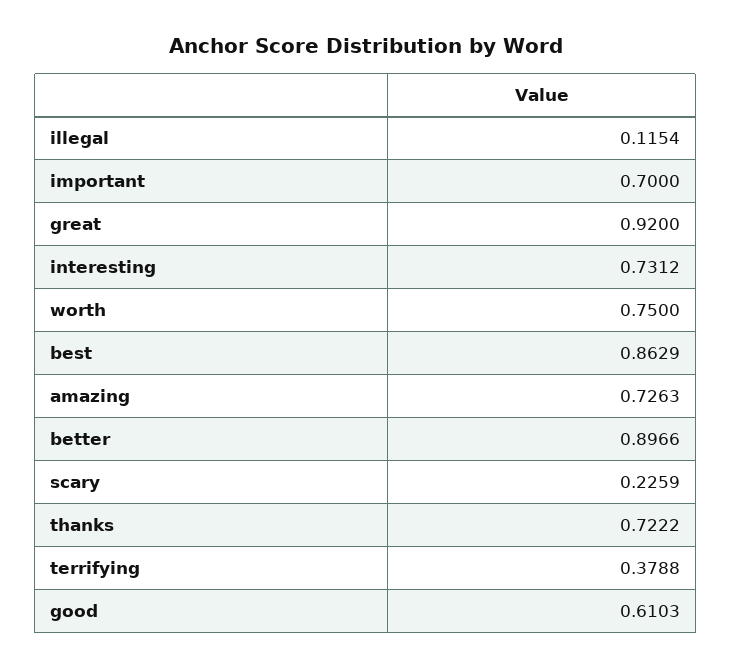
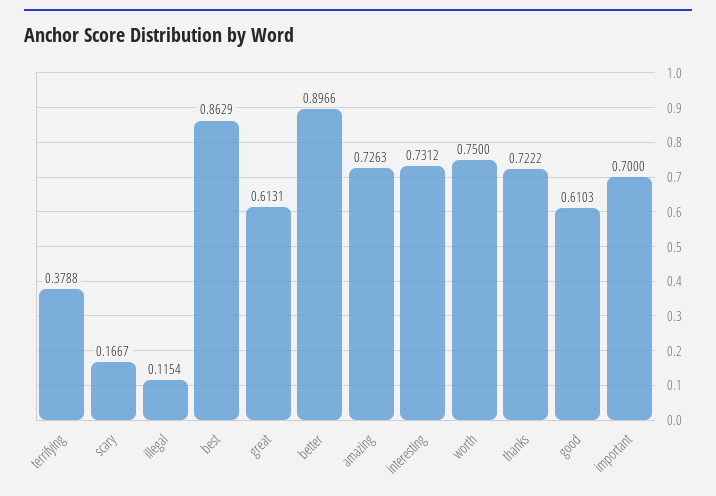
great: 0.92 -> 0.6131
scary: 0.2259 -> 0.1667

